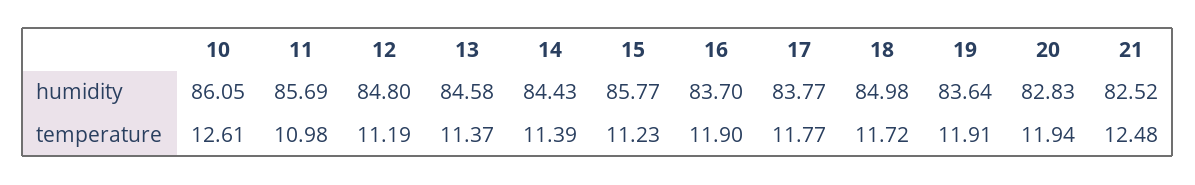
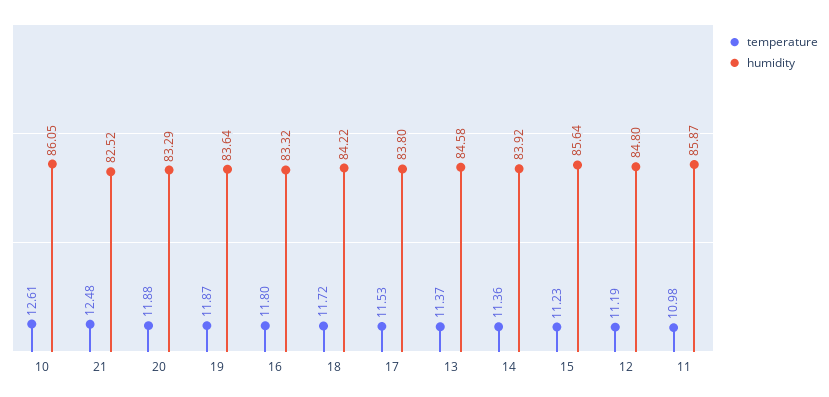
humidity, 11: 85.69 -> 85.87
humidity, 14: 84.43 -> 83.92
humidity, 15: 85.77 -> 85.64
humidity, 16: 83.7 -> 83.32
humidity, 17: 83.77 -> 83.8
humidity, 18: 84.98 -> 84.22
humidity, 20: 82.83 -> 83.29
temperature, 14: 11.39 -> 11.36
temperature, 16: 11.9 -> 11.8
temperature, 17: 11.77 -> 11.53
temperature, 19: 11.91 -> 11.87
temperature, 20: 11.94 -> 11.88

